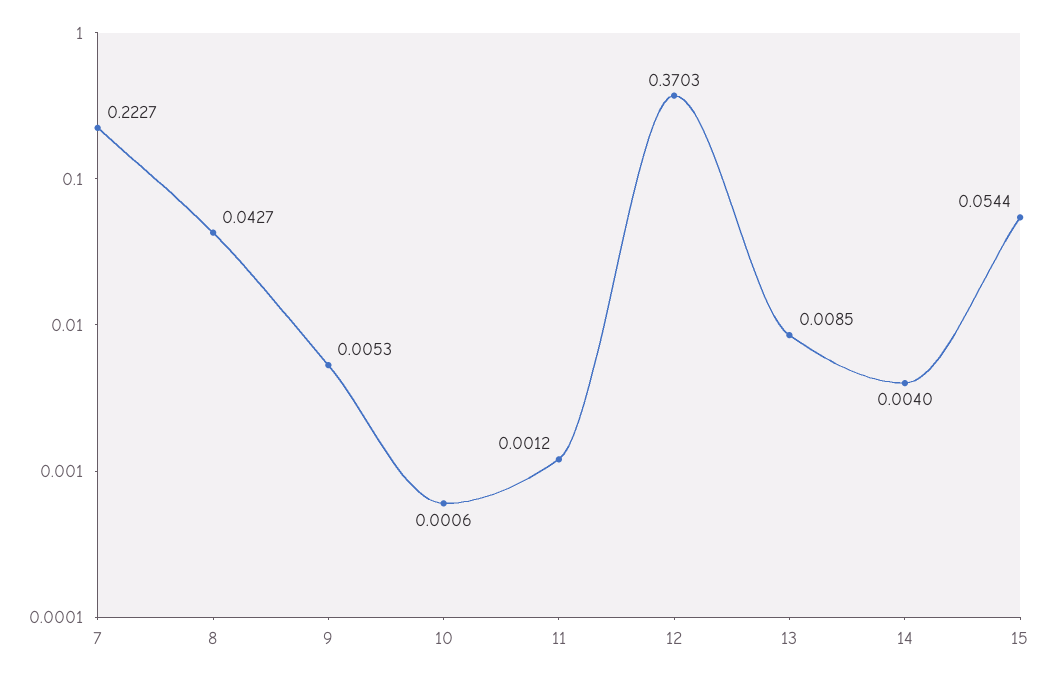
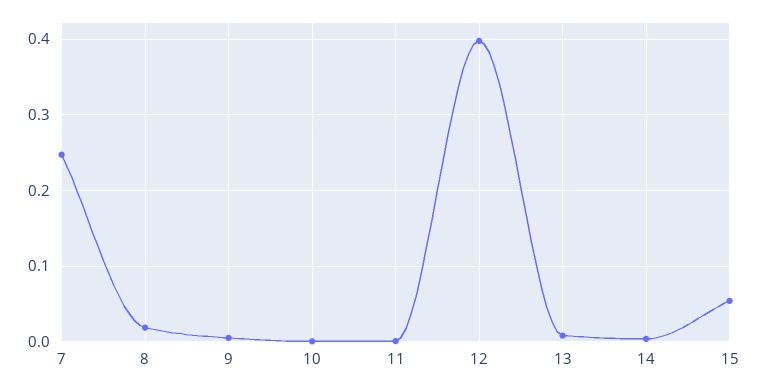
7: 0.2227 -> 0.25
8: 0.0427 -> 0.02
12: 0.3703 -> 0.4

